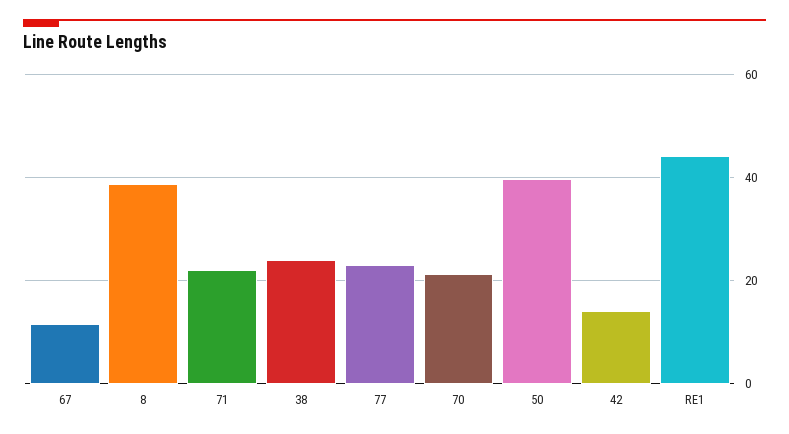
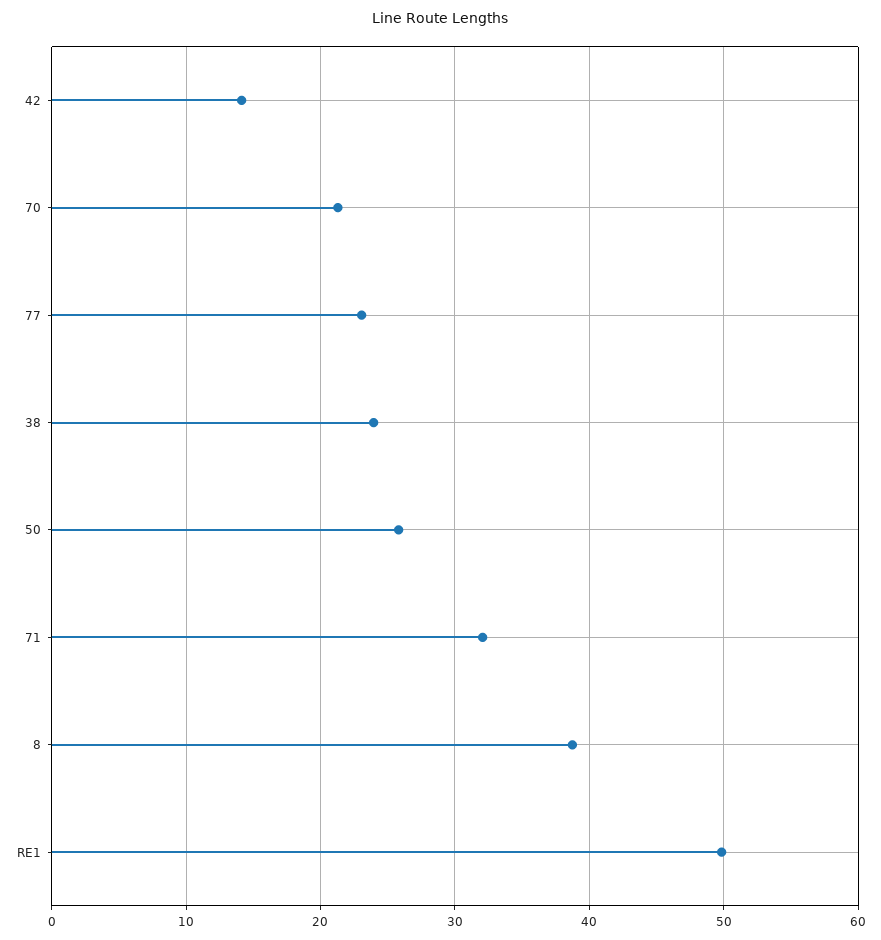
67: 12 -> none
71: 22 -> 32
50: 40 -> 26
RE1: 44 -> 50

